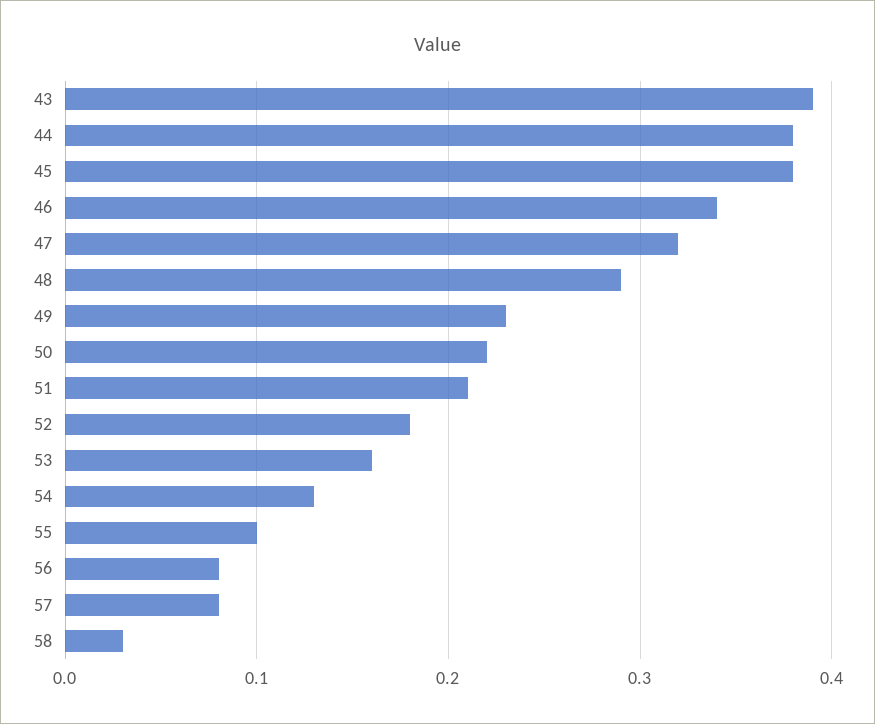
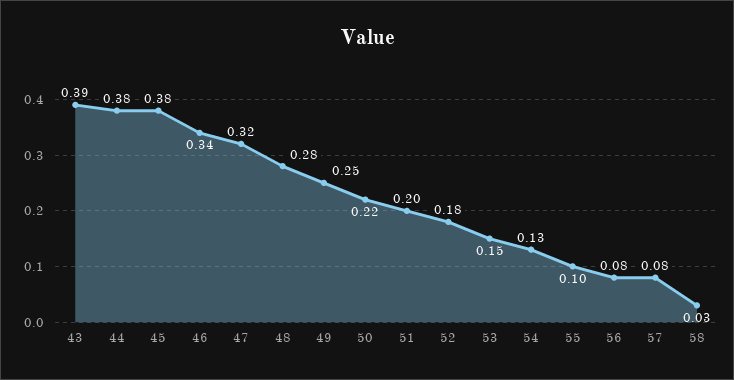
48: 0.29 -> 0.28
49: 0.23 -> 0.25
51: 0.21 -> 0.2
53: 0.16 -> 0.15

